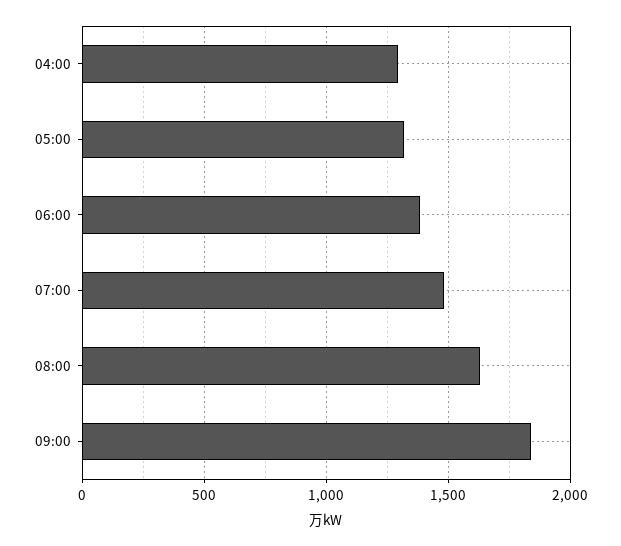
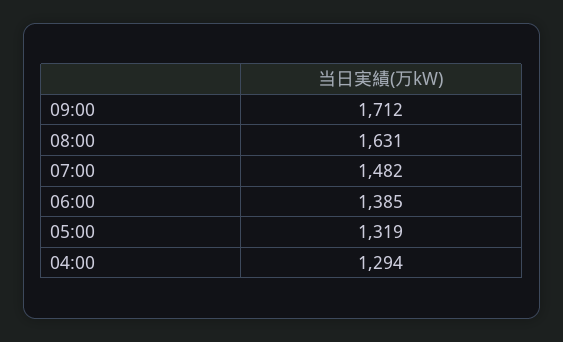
09:00: 1850 -> 1712

